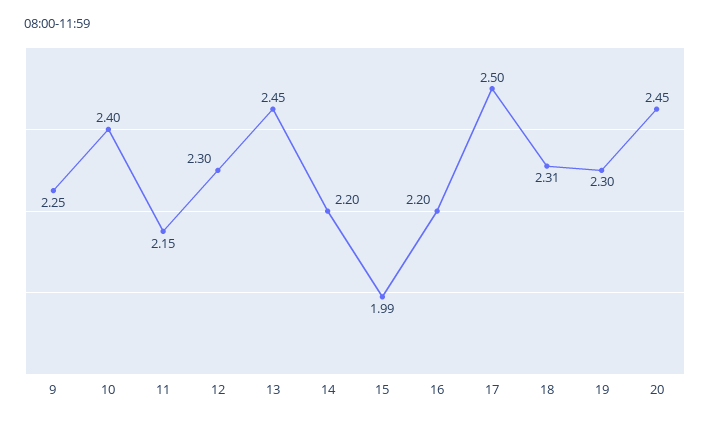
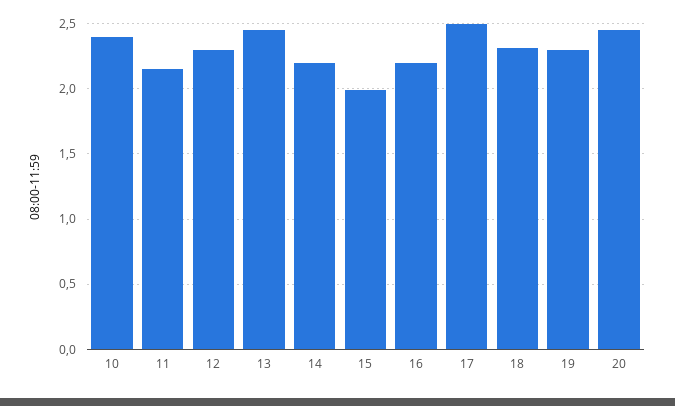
9: 2.25 -> none

